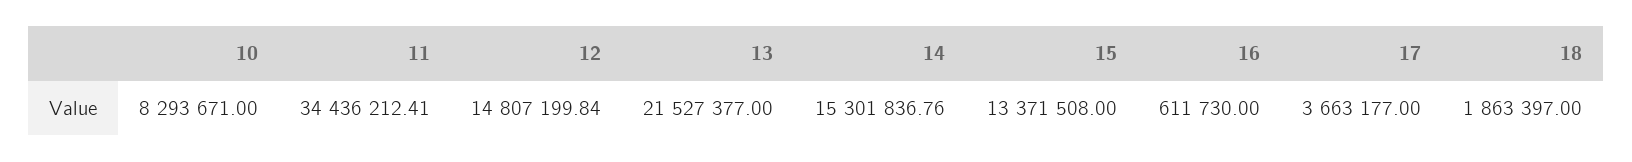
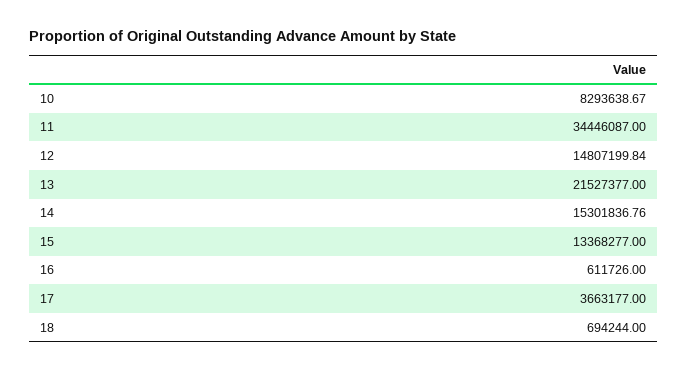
10: 8293671 -> 8293638.67
11: 34436212.41 -> 34446087
15: 13371508 -> 13368277
16: 611730 -> 611726
18: 1863397 -> 694244

